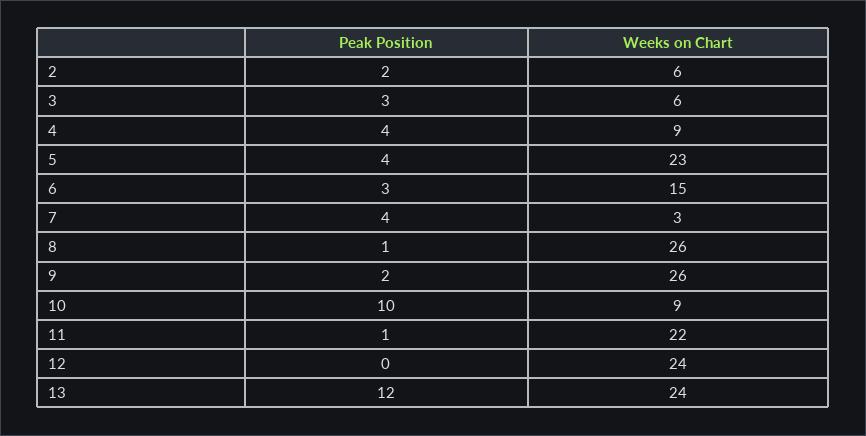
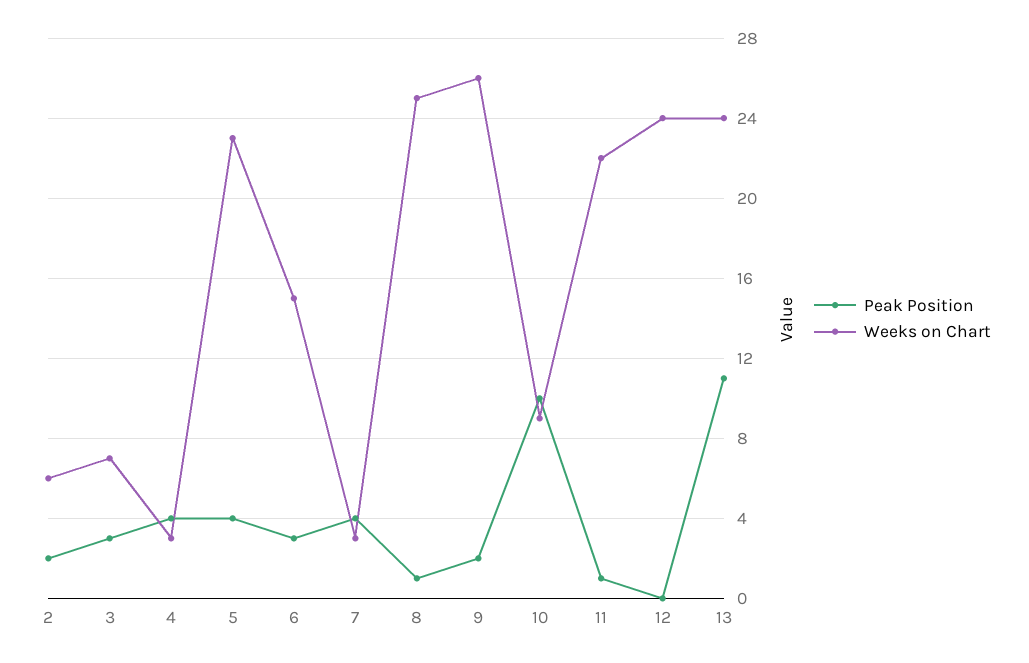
Weeks on Chart, 3: 6 -> 7
Weeks on Chart, 4: 9 -> 3
Weeks on Chart, 8: 26 -> 25
Peak Position, 13: 12 -> 11

